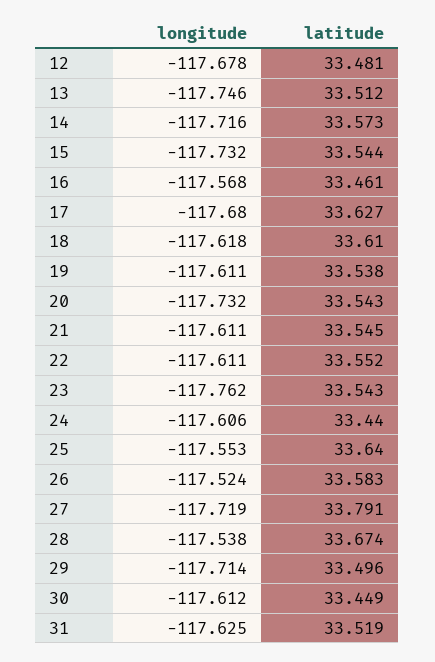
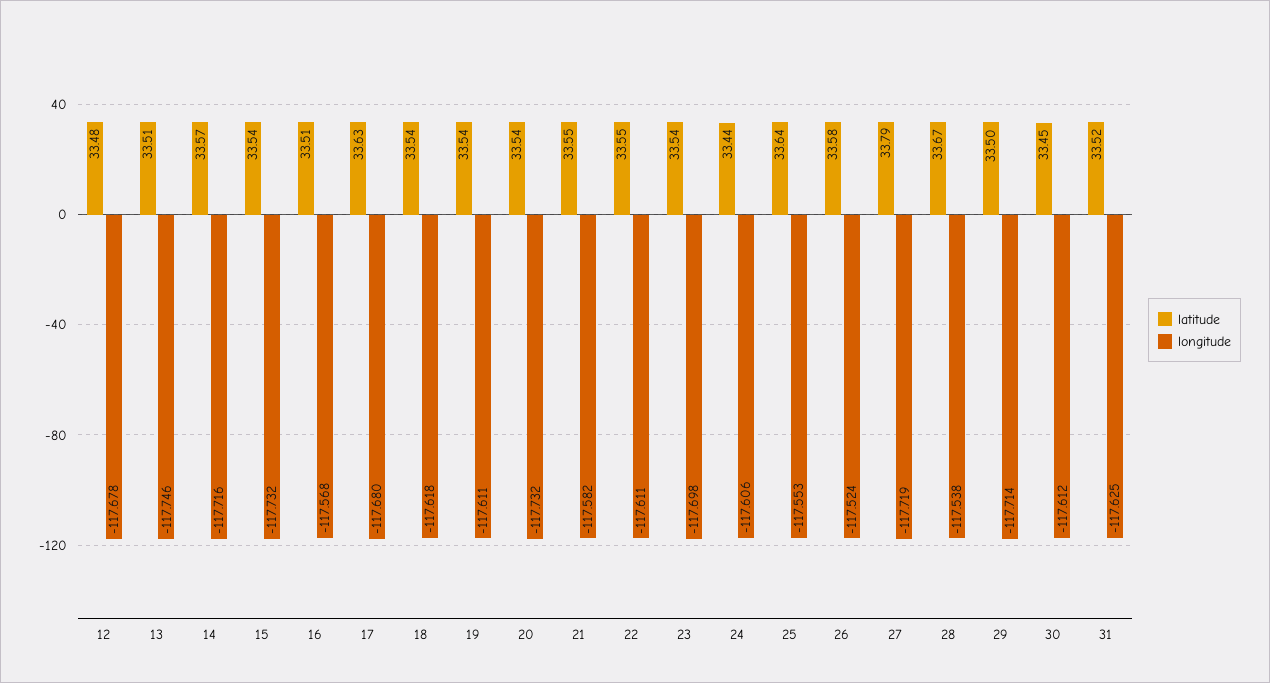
latitude, 16: 33.461 -> 33.51
latitude, 18: 33.61 -> 33.54
longitude, 21: -117.611 -> -117.582
longitude, 23: -117.762 -> -117.698

